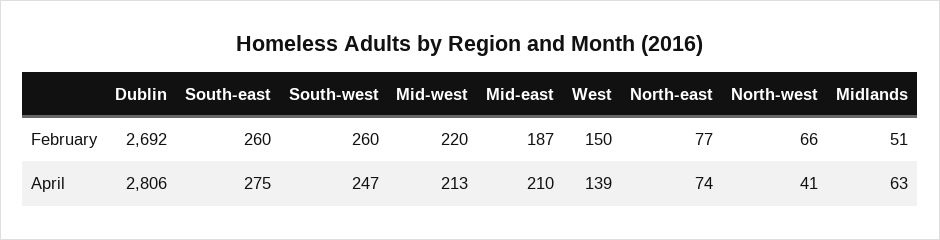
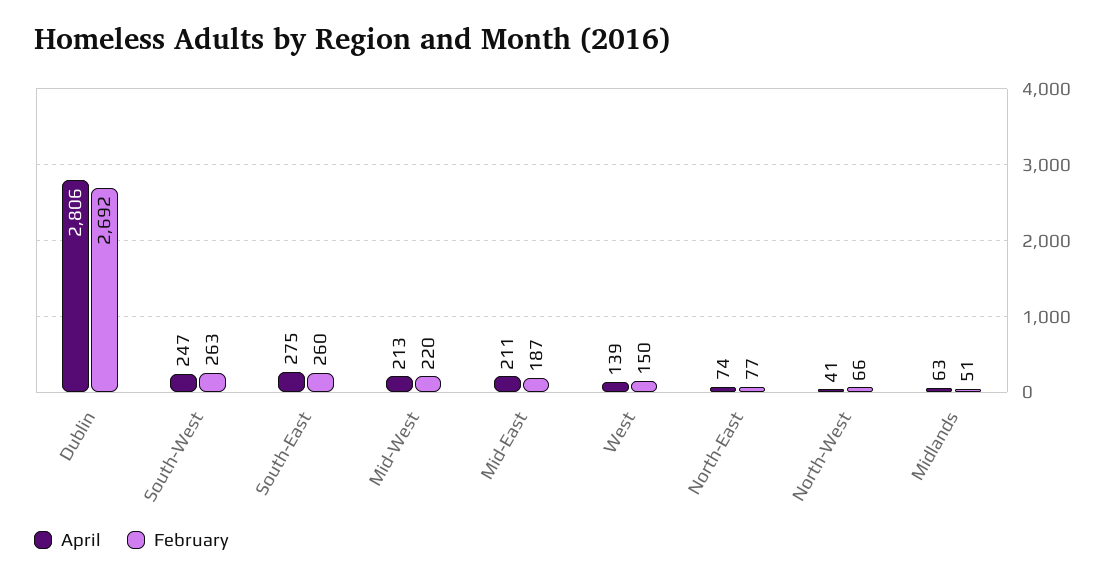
February, South-west: 260 -> 263
April, Mid-east: 210 -> 211

